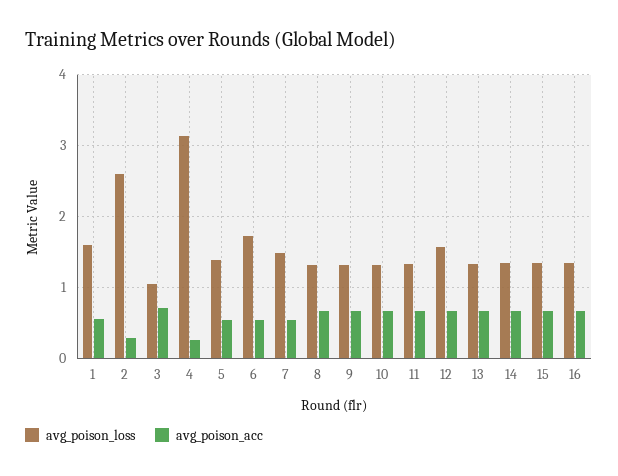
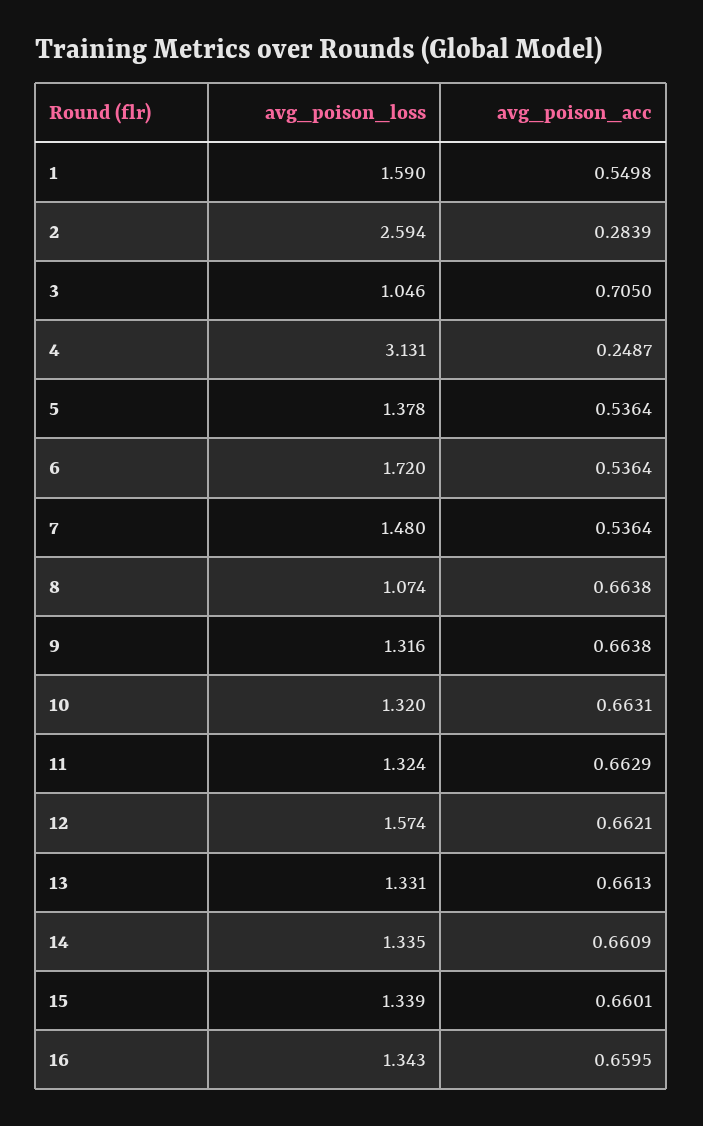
avg_poison_loss, 8: 1.3 -> 1.074

